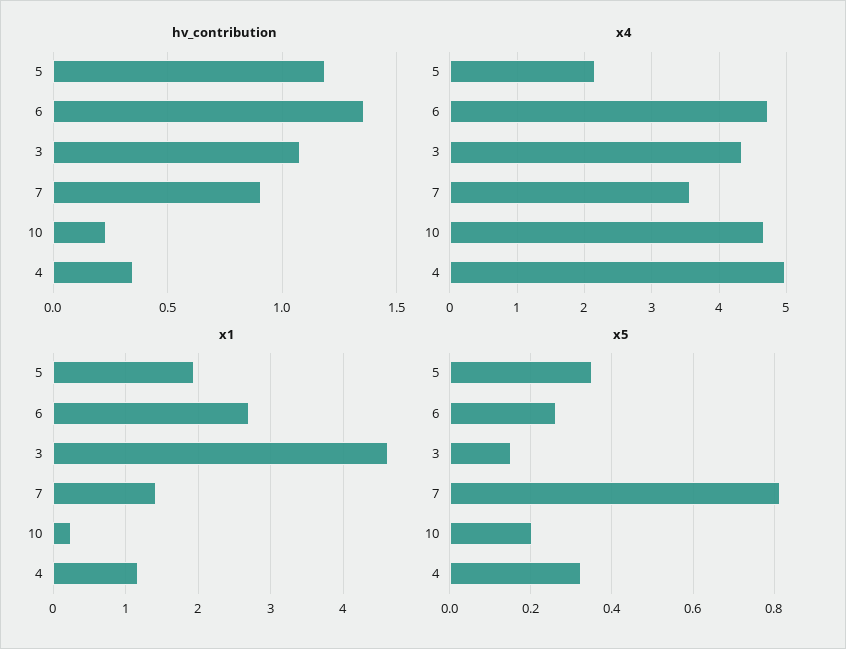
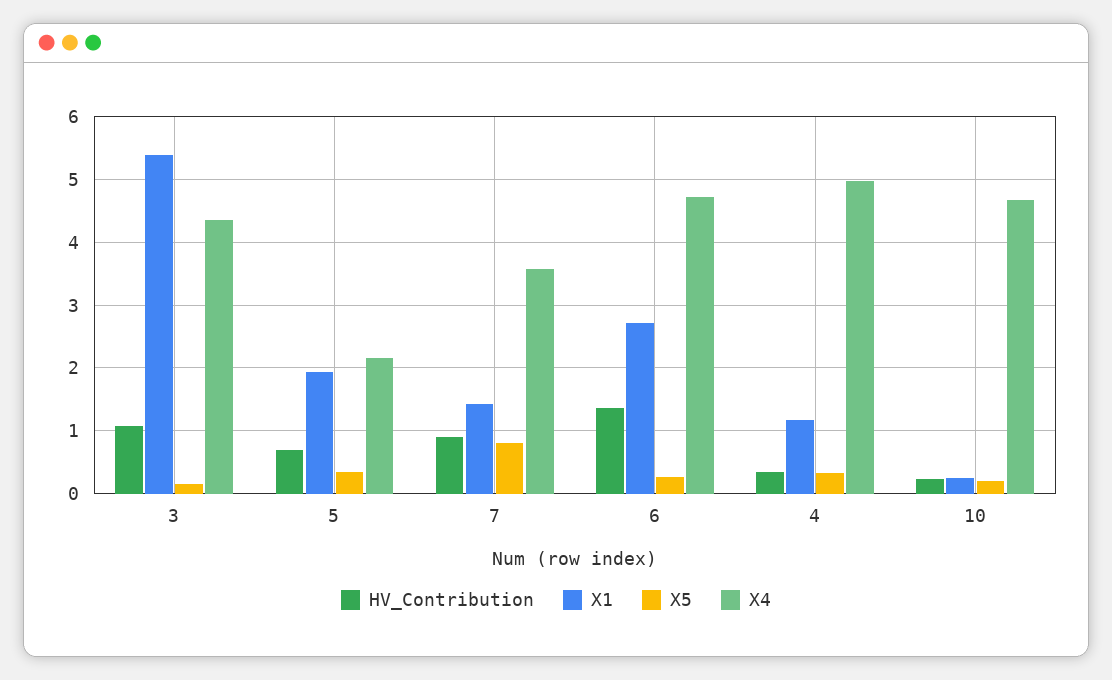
hv_contribution, 5: 1.2 -> 0.7
x1, 3: 4.6 -> 5.4

